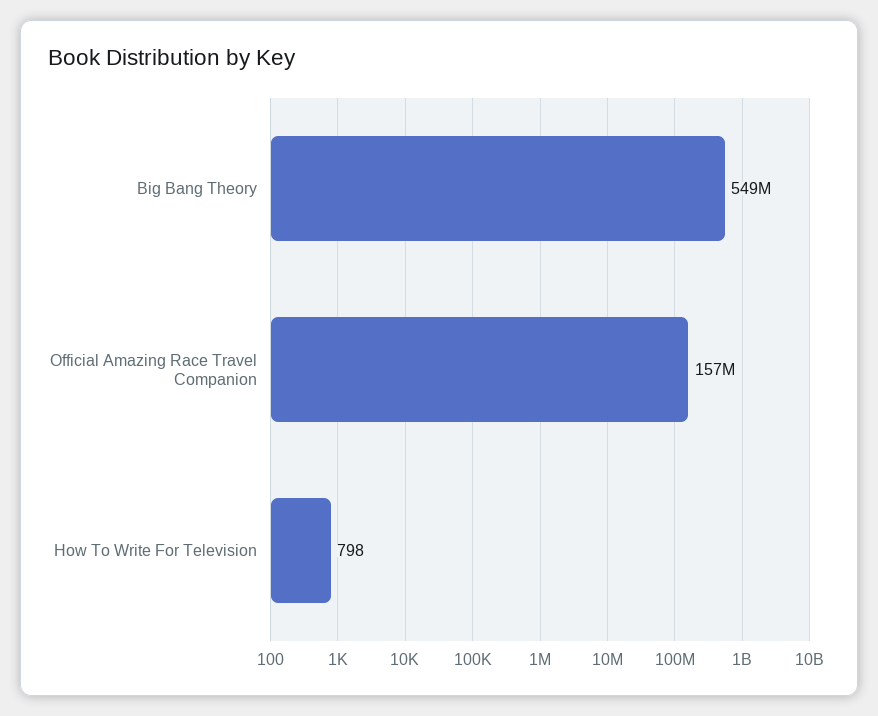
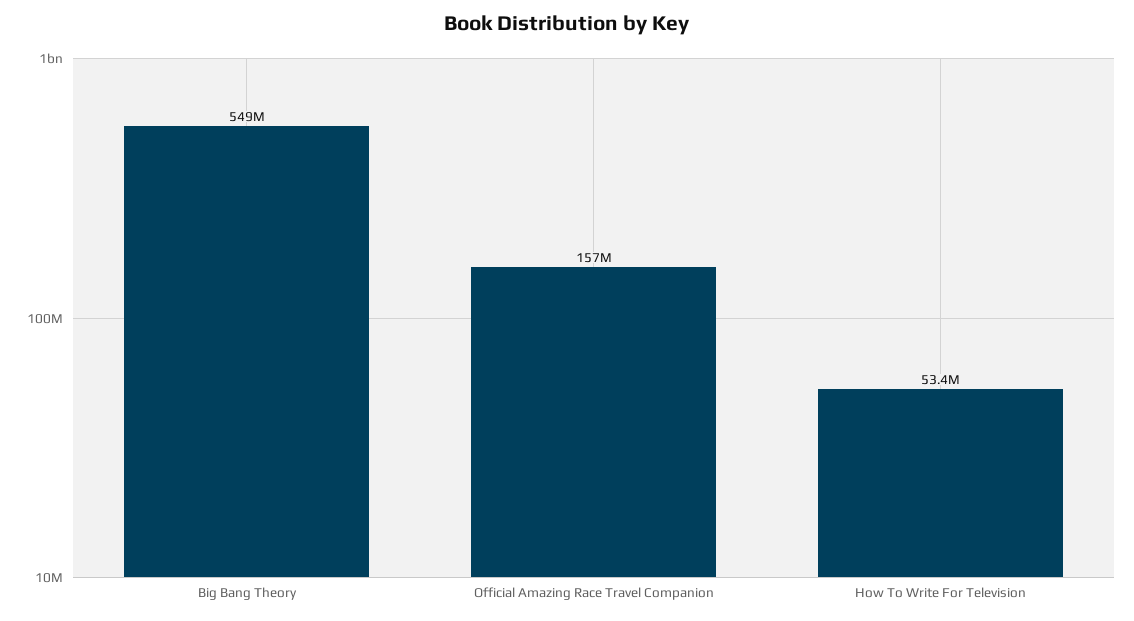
How To Write For Television: 798 -> 53400000

